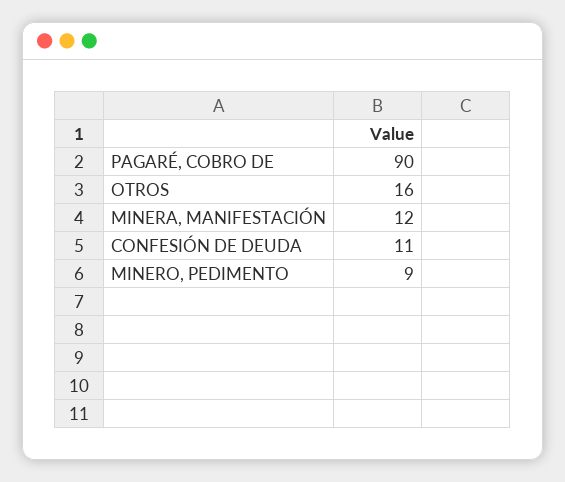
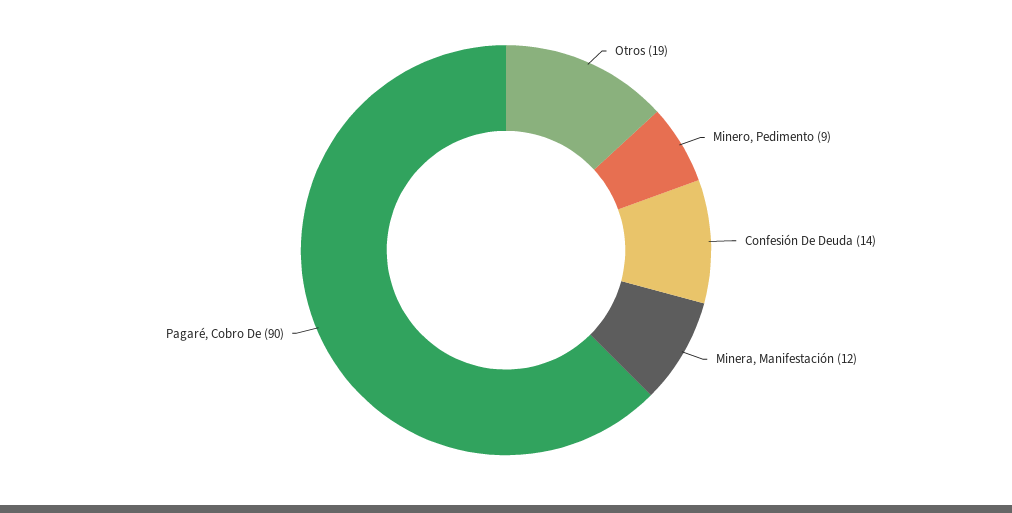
OTROS: 16 -> 19
CONFESIÓN DE DEUDA: 11 -> 14

